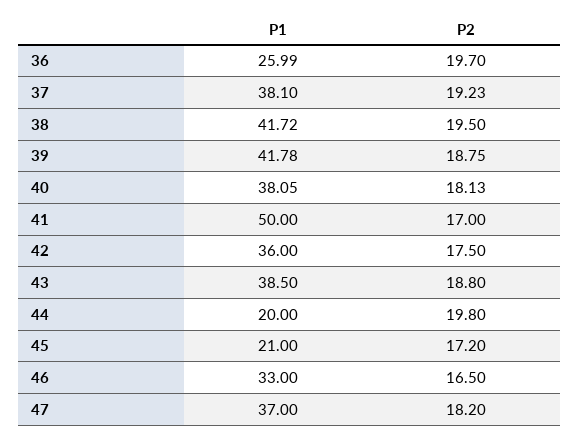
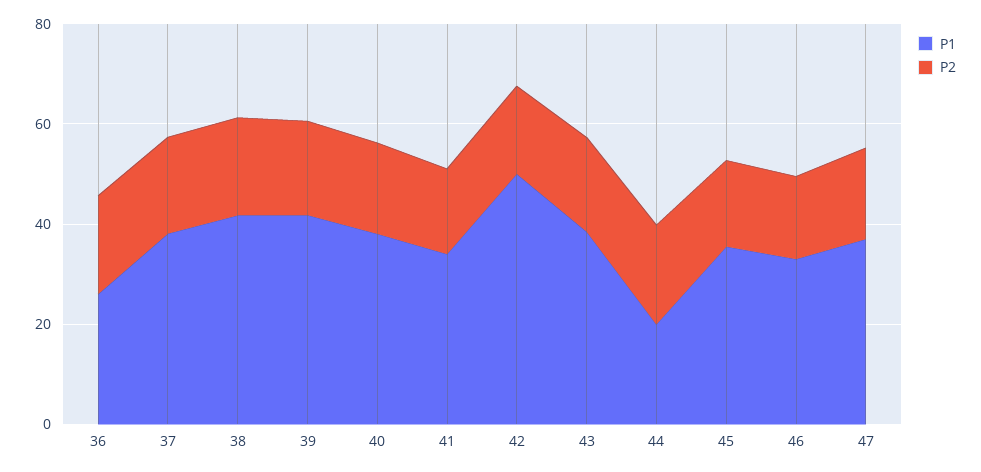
P1, 41: 50 -> 35
P1, 42: 36 -> 50
P1, 45: 21 -> 35

